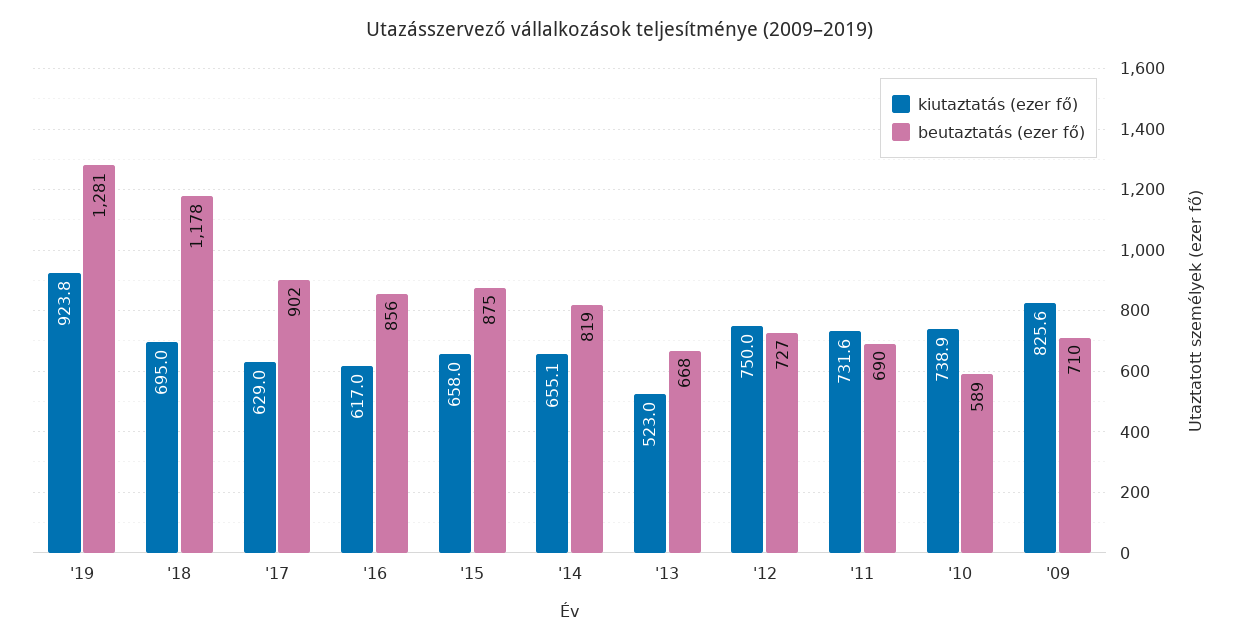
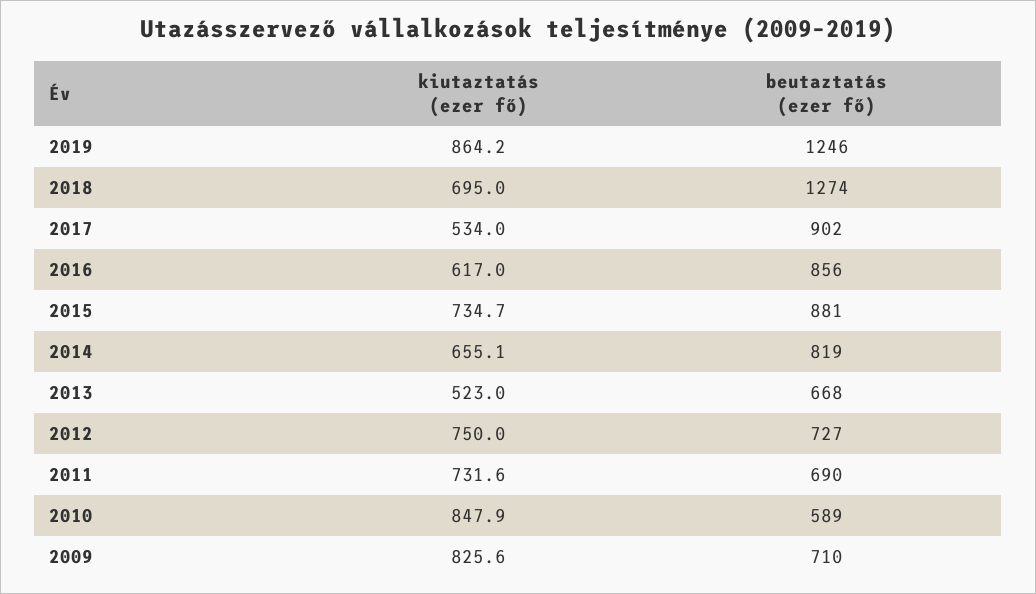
kiutaztatás (ezer fő), '19: 923.8 -> 864.2
beutaztatás (ezer fő), '19: 1281 -> 1246
beutaztatás (ezer fő), '18: 1178 -> 1274
kiutaztatás (ezer fő), '17: 629 -> 534
kiutaztatás (ezer fő), '15: 658 -> 734.7
beutaztatás (ezer fő), '15: 875 -> 881
kiutaztatás (ezer fő), '10: 738.9 -> 847.9

